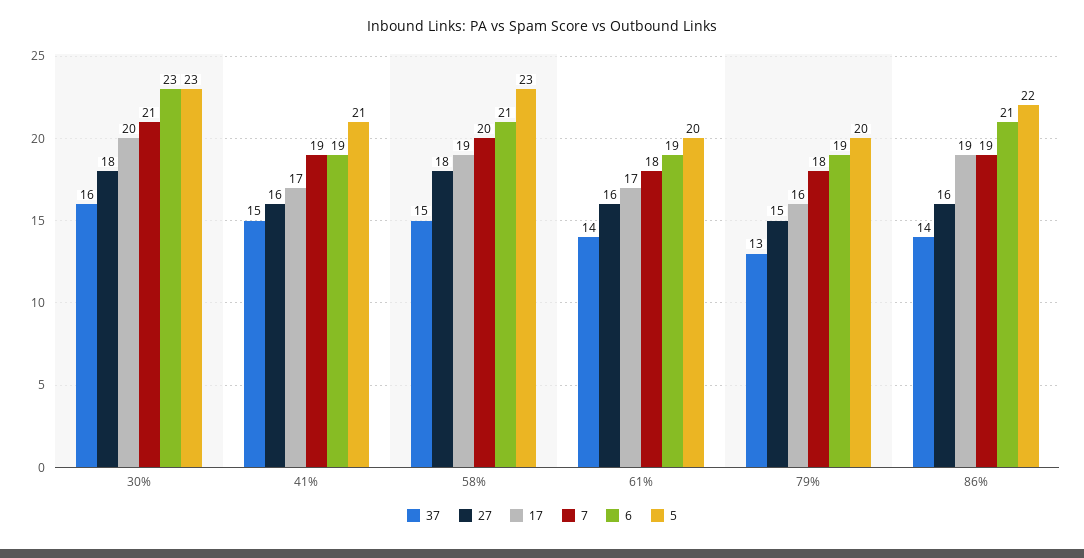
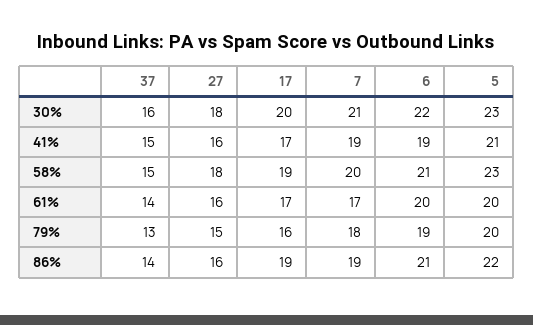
6, 30%: 23 -> 22
7, 61%: 18 -> 17
6, 61%: 19 -> 20

